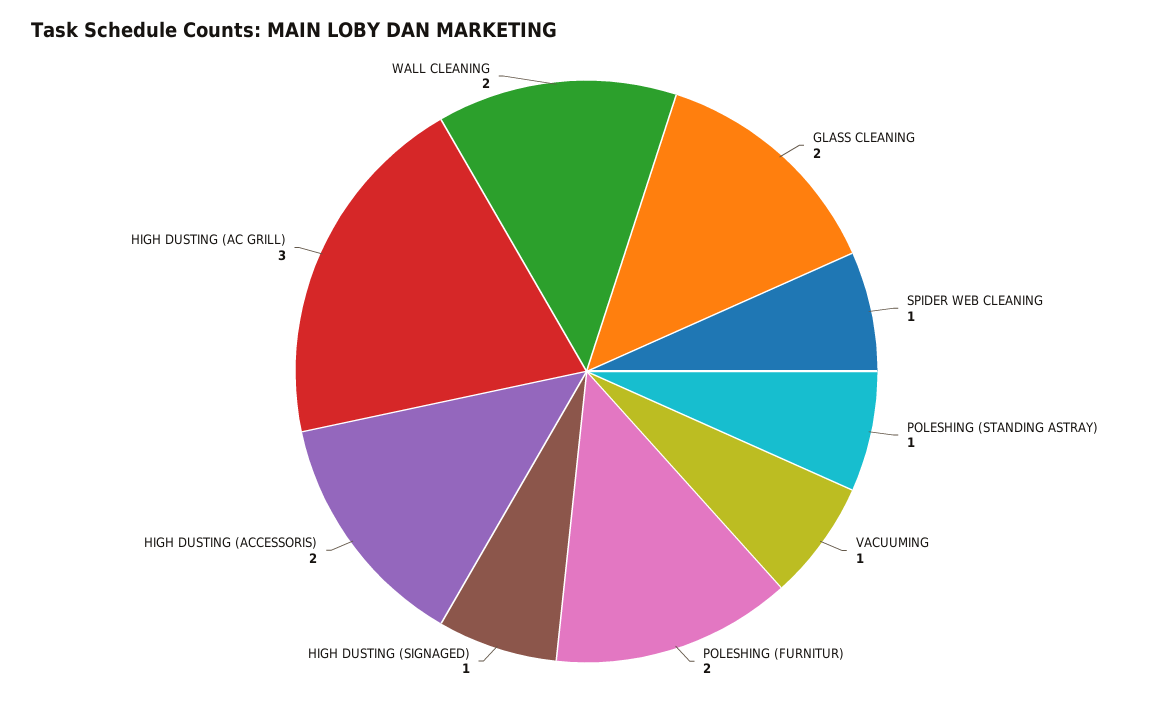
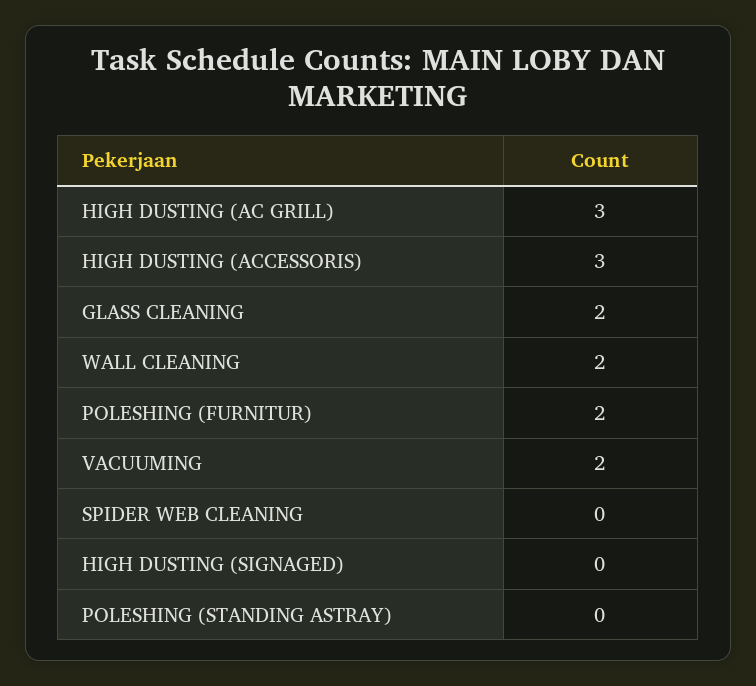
SPIDER WEB CLEANING: 1 -> 0
POLESHING (STANDING ASTRAY): 1 -> 0
VACUUMING: 1 -> 2
HIGH DUSTING (SIGNAGED): 1 -> 0
HIGH DUSTING (ACCESSORIS): 2 -> 3

